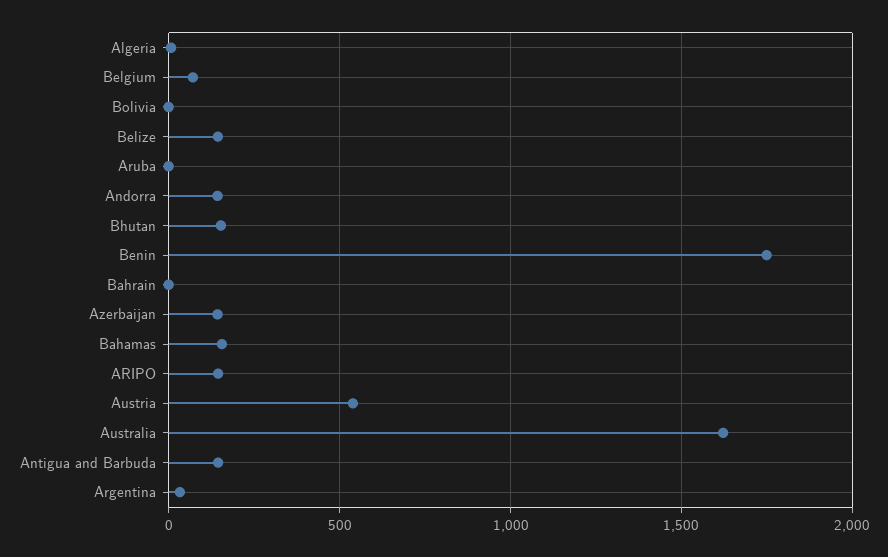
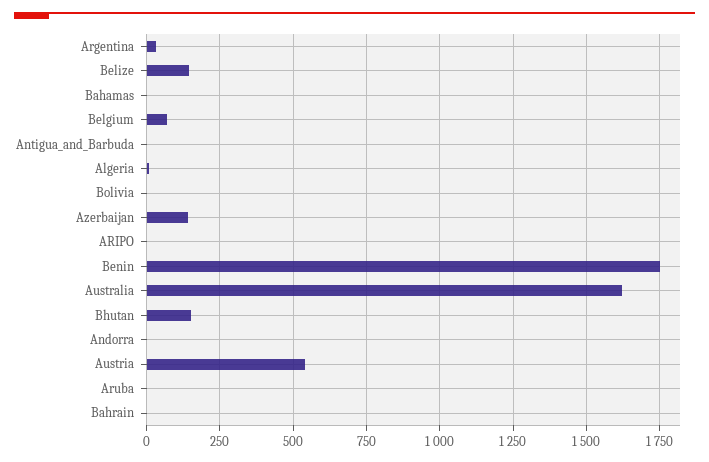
Andorra: 150 -> 0
Bahamas: 150 -> 0
ARIPO: 150 -> 0
Antigua and Barbuda: 150 -> 0

